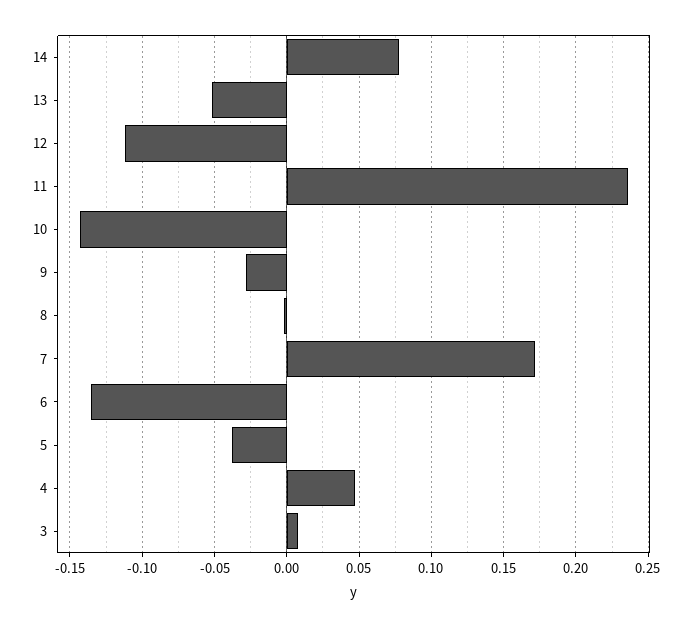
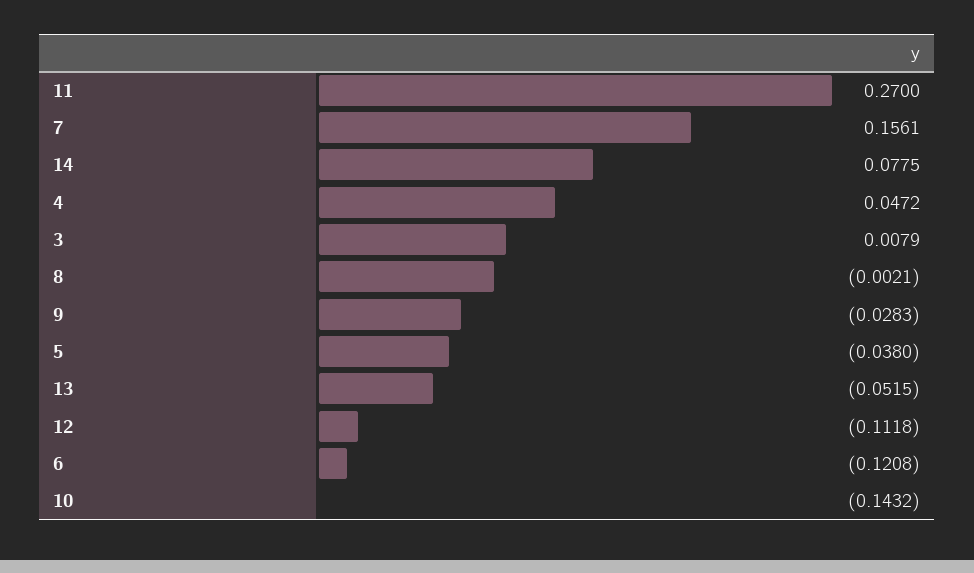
11: 0.235 -> 0.27
7: 0.17 -> 0.1561
6: -0.135 -> -0.1208

